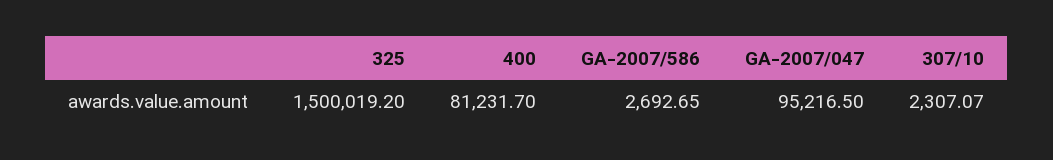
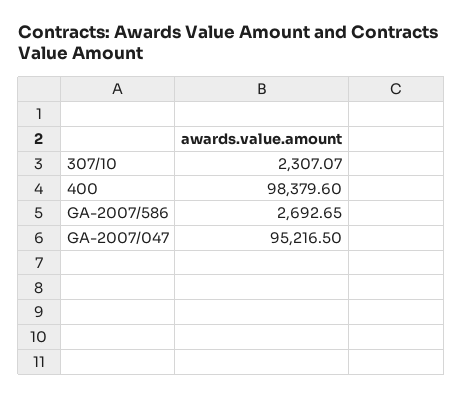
325: 1500019.2 -> none
400: 81231.7 -> 98379.6

